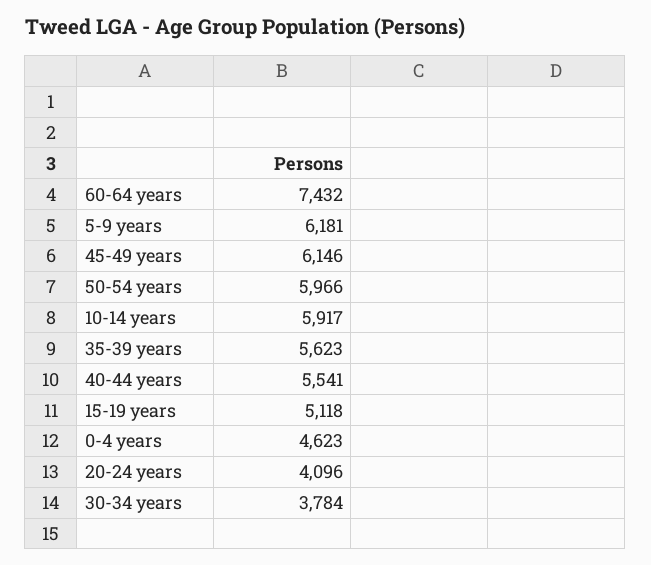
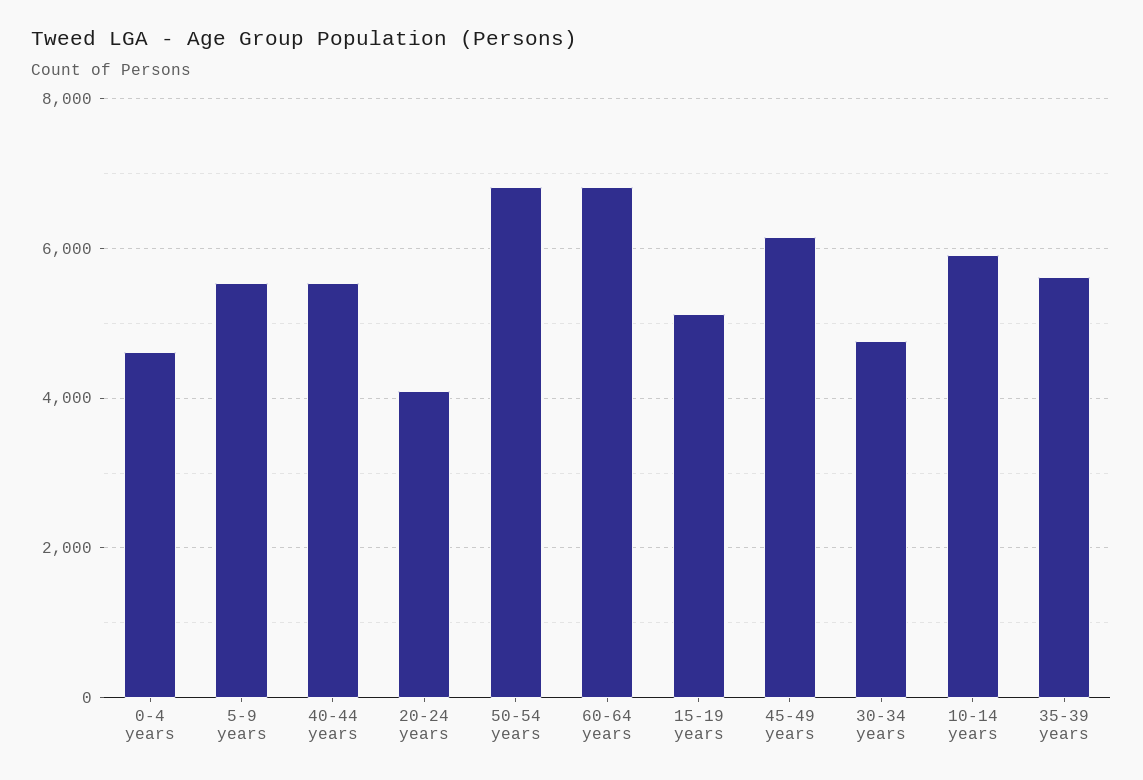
60-64 years: 7432 -> 6800
5-9 years: 6181 -> 5600
50-54 years: 5966 -> 6800
30-34 years: 3784 -> 4800

